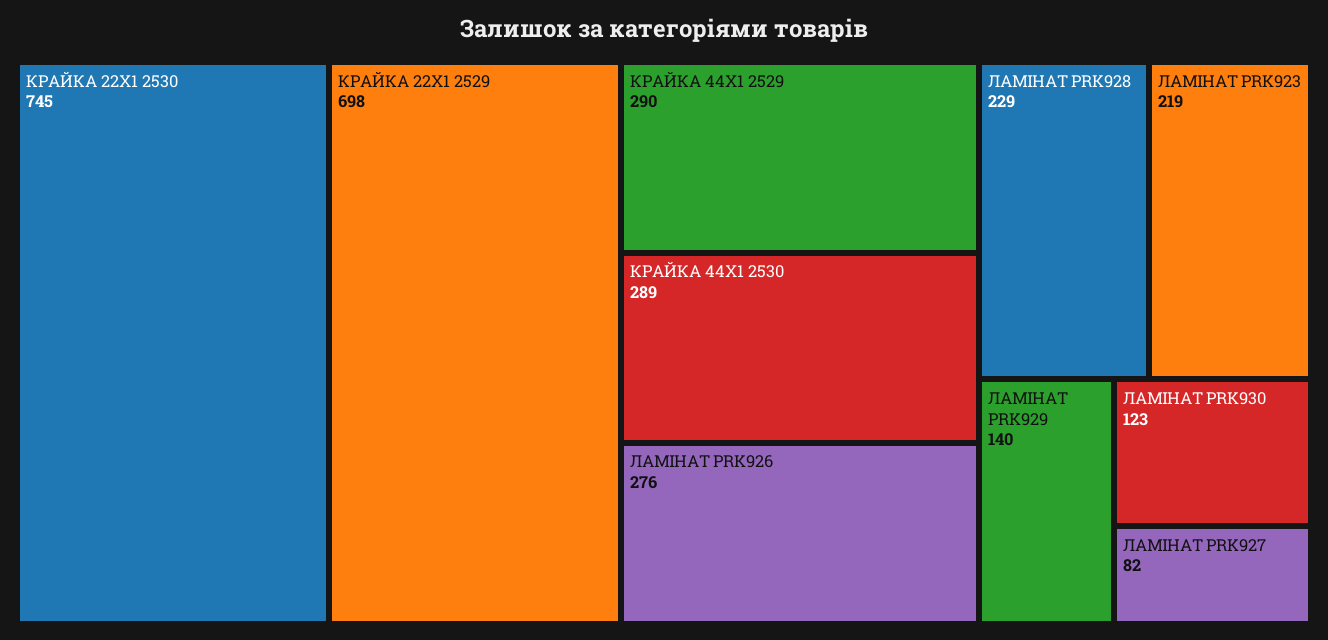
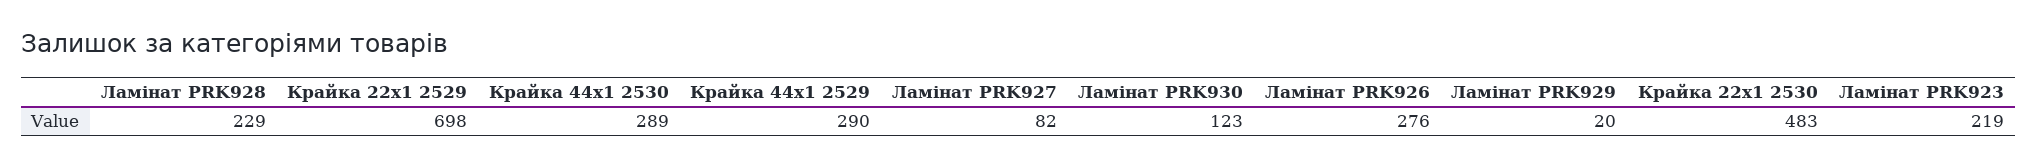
КРАЙКА 22X1 2530: 745 -> 483
ЛАМІНАТ PRK929: 140 -> 20

